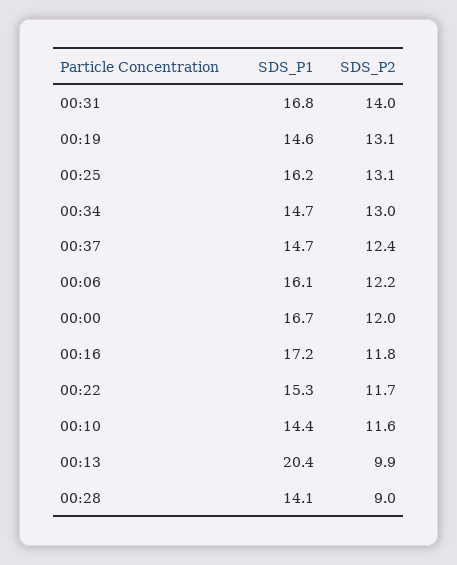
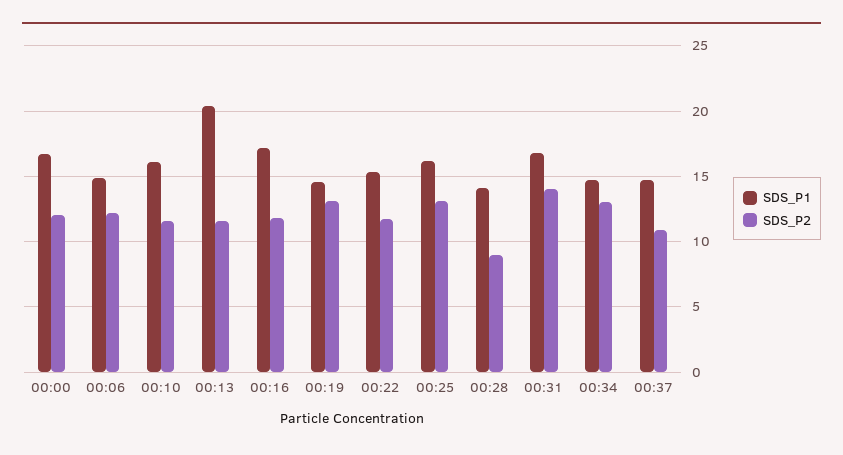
SDS_P2, 00:37: 12.4 -> 11
SDS_P1, 00:06: 16.1 -> 15
SDS_P1, 00:10: 14.4 -> 16
SDS_P2, 00:13: 9.9 -> 11.5

